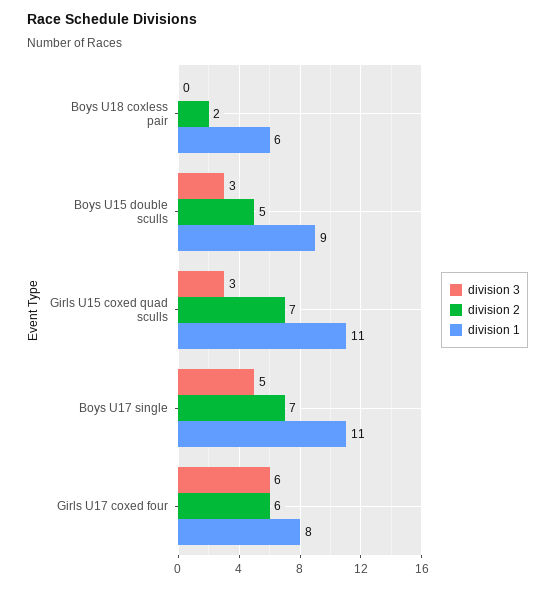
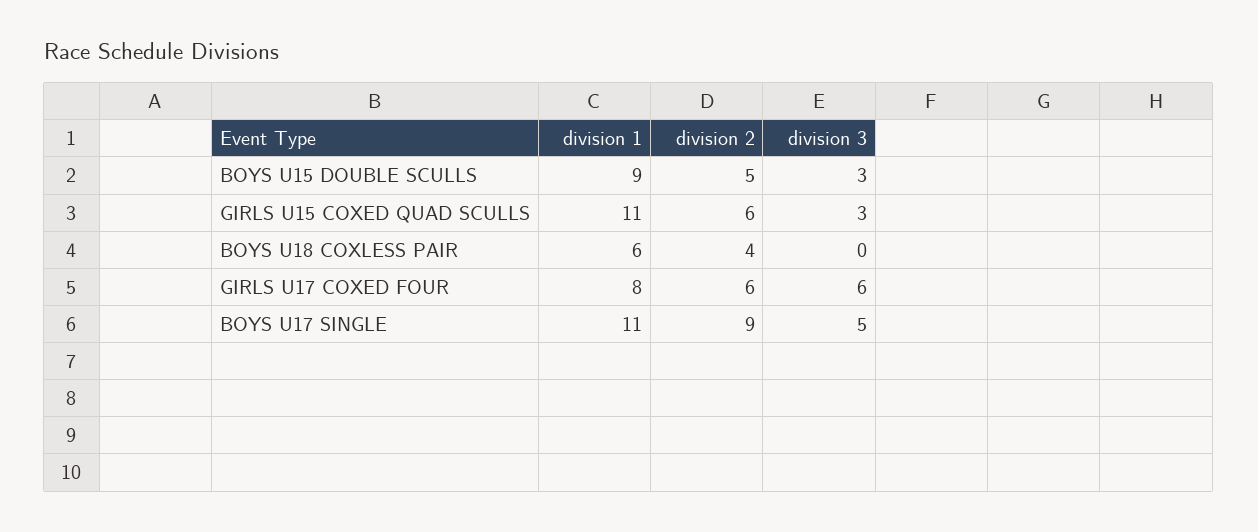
division 2, Boys U18 coxless pair: 2 -> 4
division 2, Girls U15 coxed quad sculls: 7 -> 6
division 2, Boys U17 single: 7 -> 9

